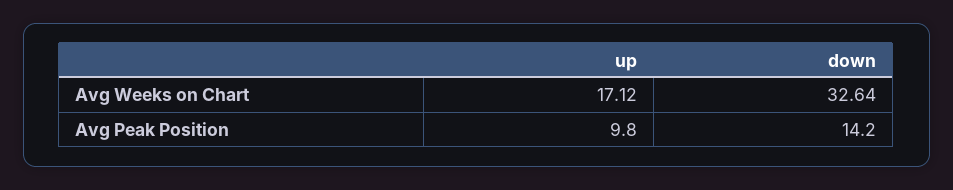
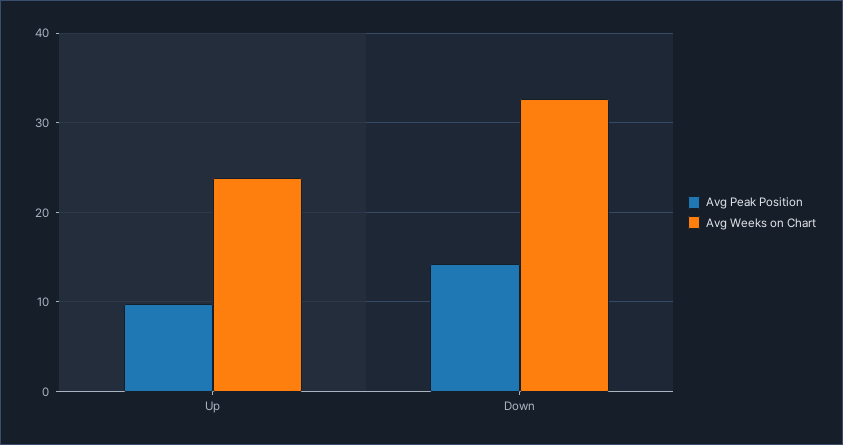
Avg Weeks on Chart, up: 17.12 -> 24

